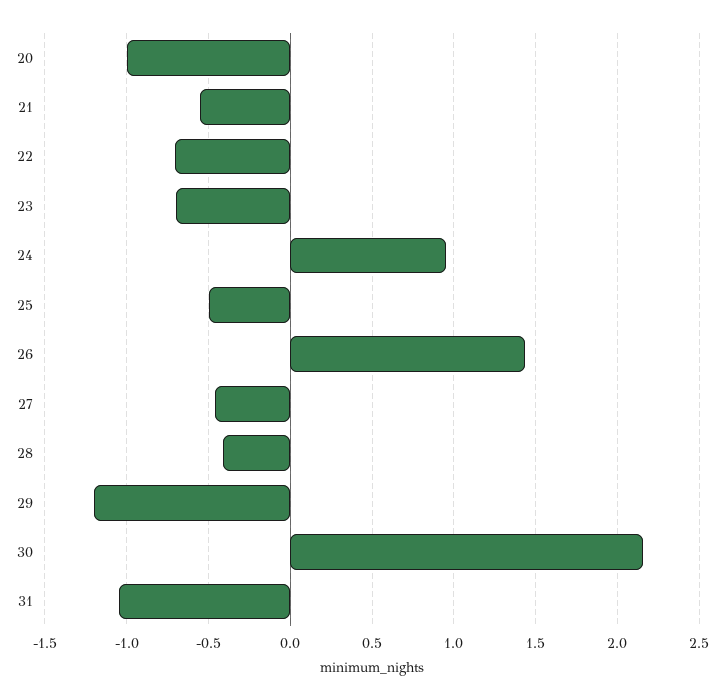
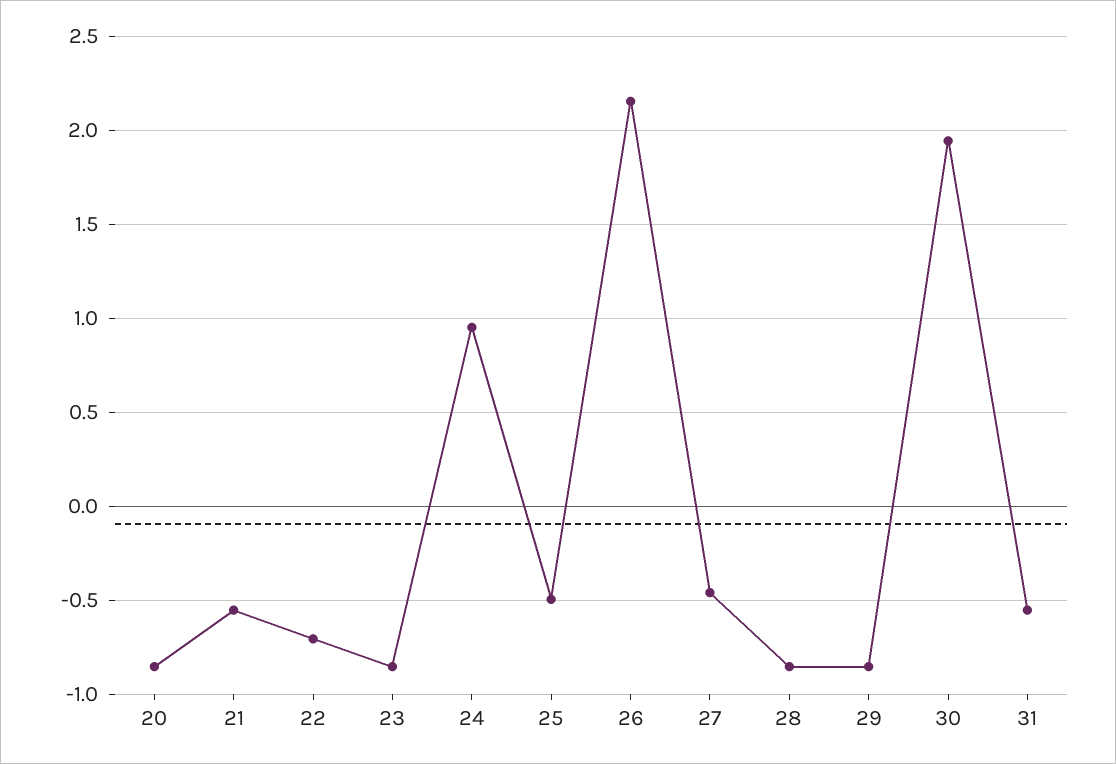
20: -1 -> -0.85
23: -0.7 -> -0.85
26: 1.45 -> 2.15
28: -0.4 -> -0.85
29: -1.2 -> -0.85
30: 2.15 -> 1.95
31: -1.05 -> -0.55

